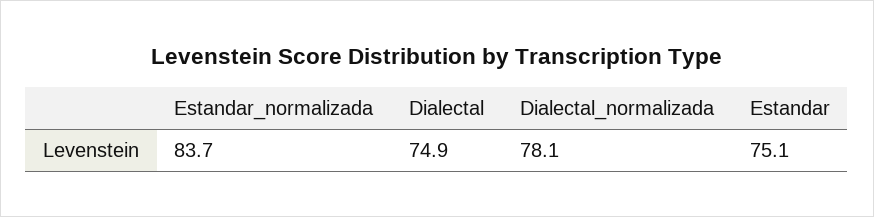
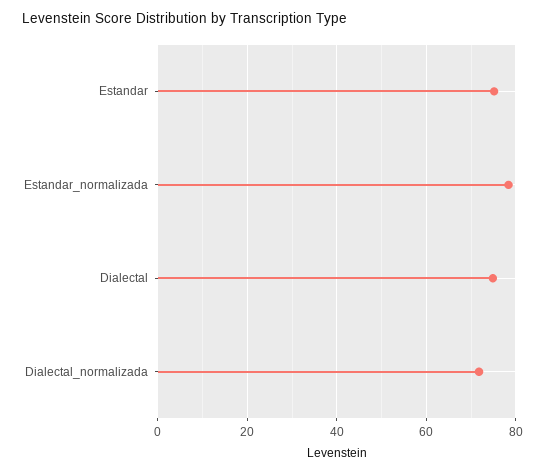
Estandar_normalizada: 83.7 -> 78
Dialectal_normalizada: 78.1 -> 72

